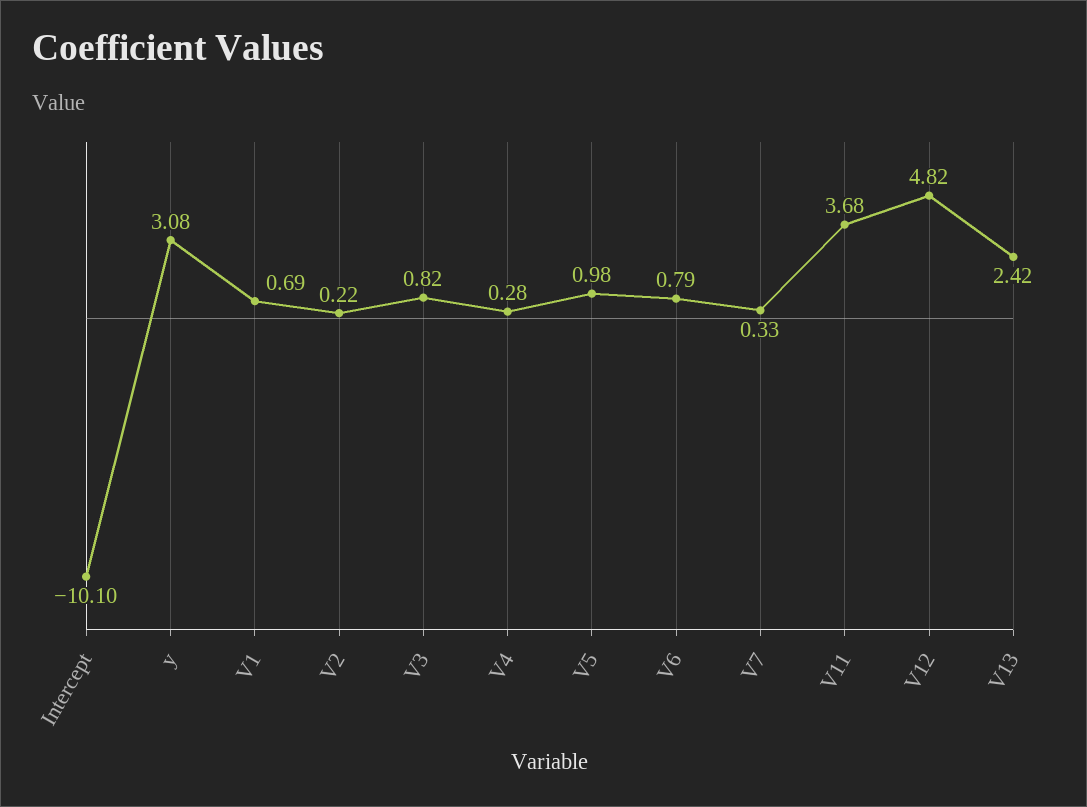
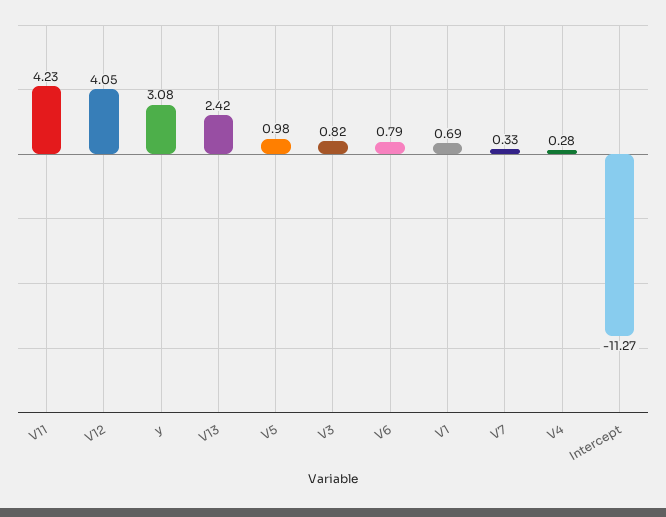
Intercept: -10.1 -> -11.27
V2: 0.22 -> none
V11: 3.68 -> 4.23
V12: 4.82 -> 4.05

